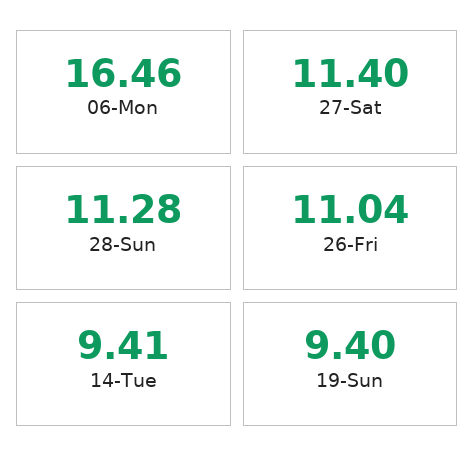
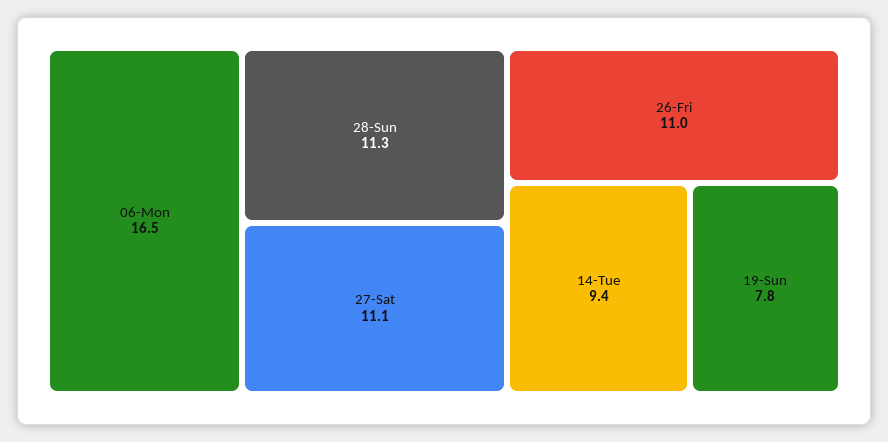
27-Sat: 11.4 -> 11.1
19-Sun: 9.4 -> 7.8

